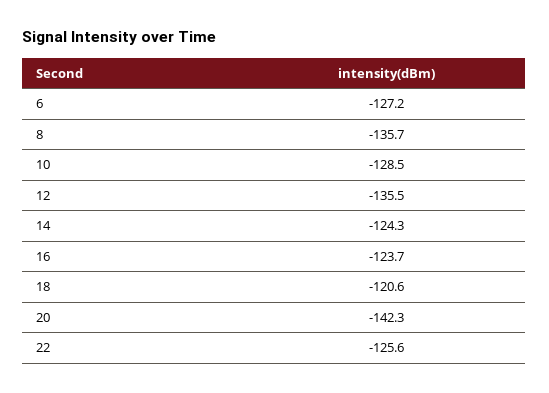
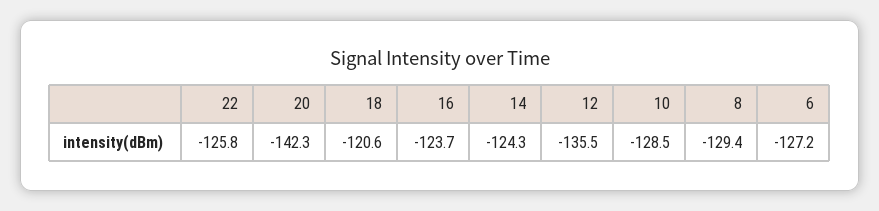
8: -135.7 -> -129.4
22: -125.6 -> -125.8

